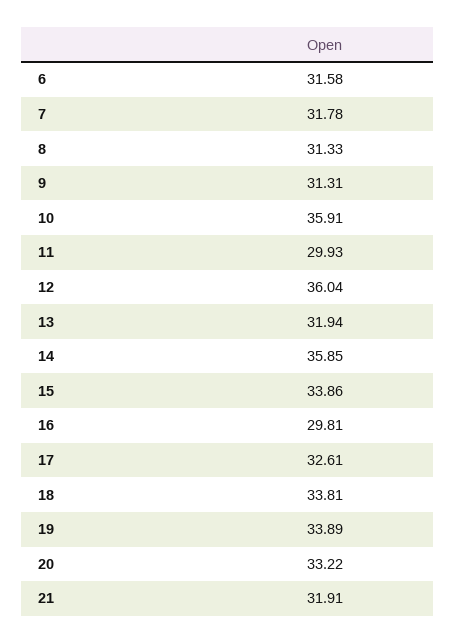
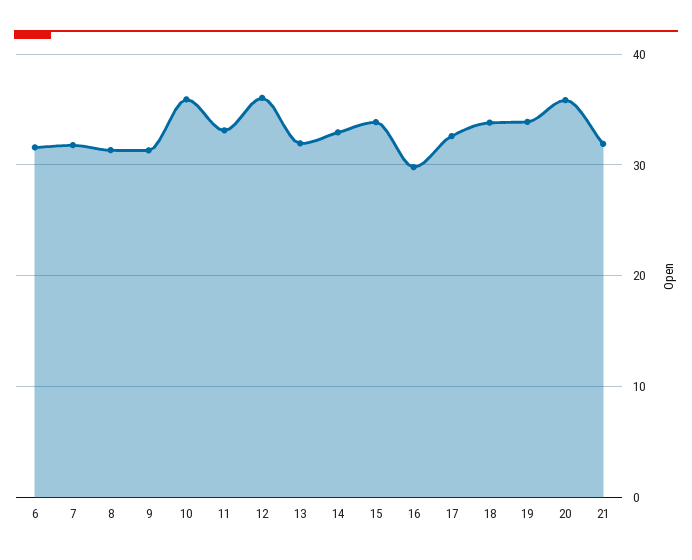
11: 29.93 -> 33
14: 35.85 -> 33
20: 33.22 -> 36

